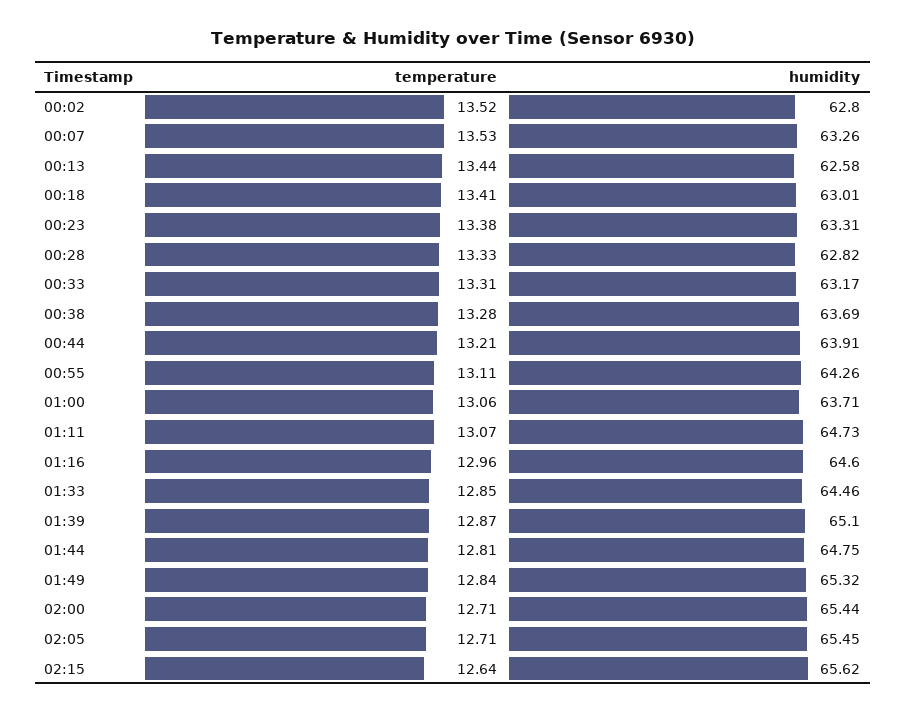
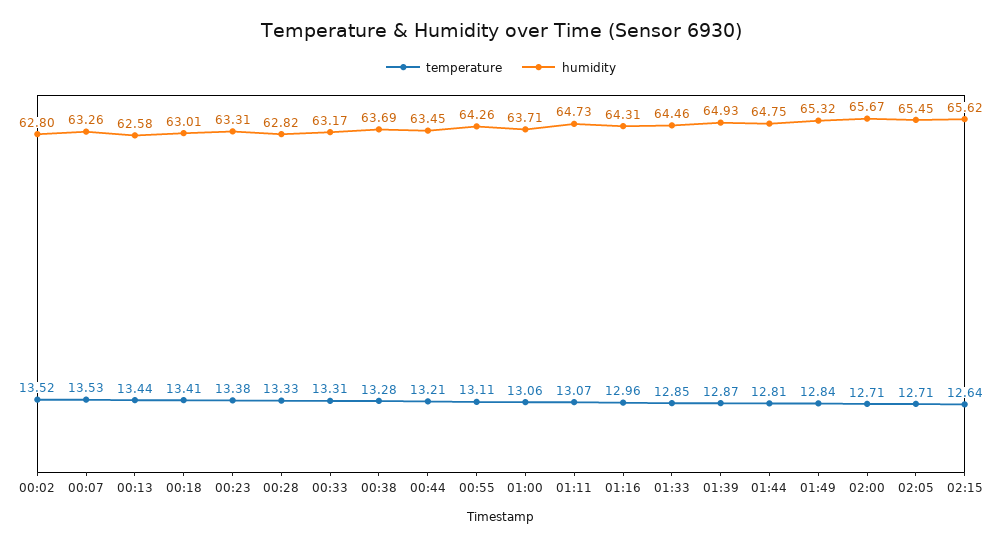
humidity, 00:44: 63.91 -> 63.45
humidity, 01:16: 64.6 -> 64.31
humidity, 01:39: 65.1 -> 64.93
humidity, 02:00: 65.44 -> 65.67

